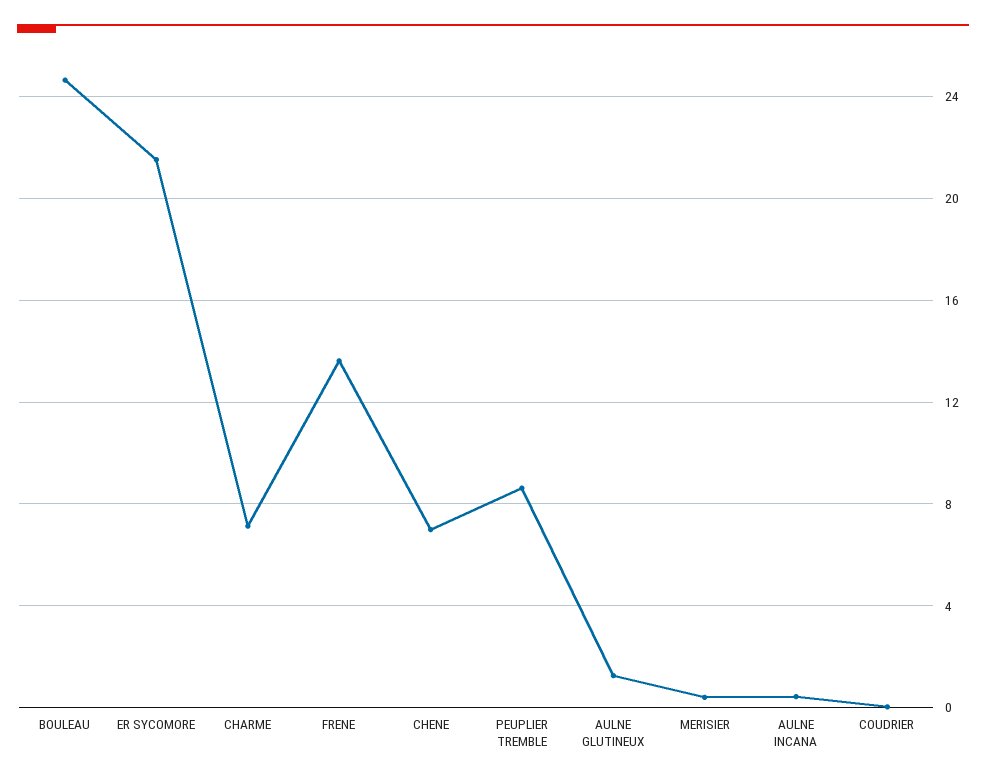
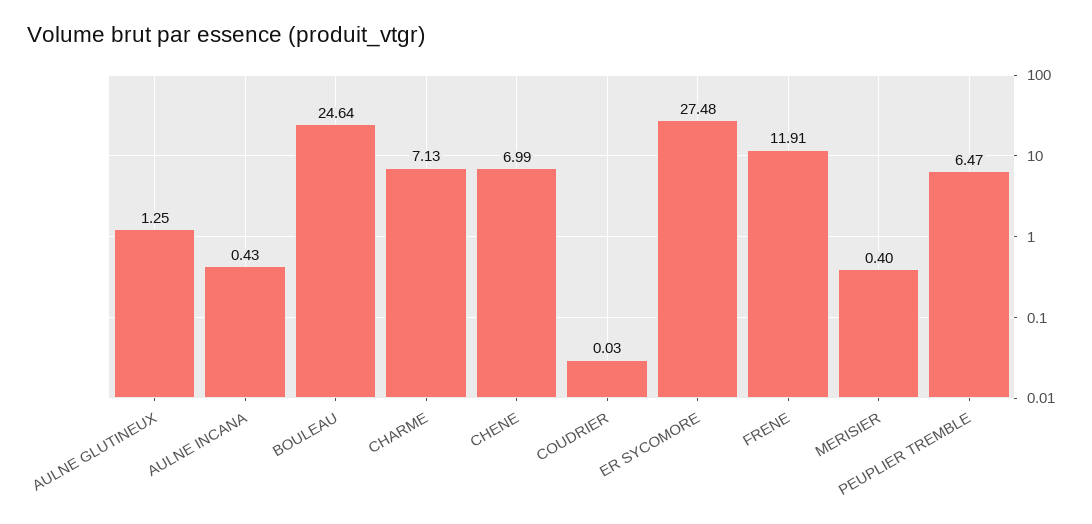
ER SYCOMORE: 21.5 -> 27.48
FRENE: 13.5 -> 11.91
PEUPLIER TREMBLE: 8.5 -> 6.47

